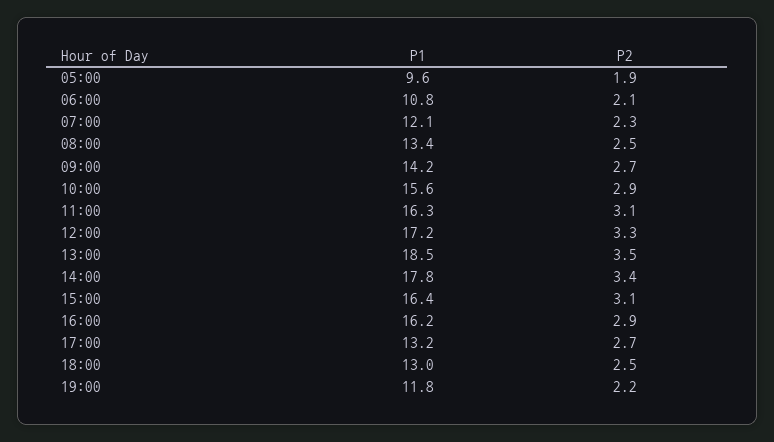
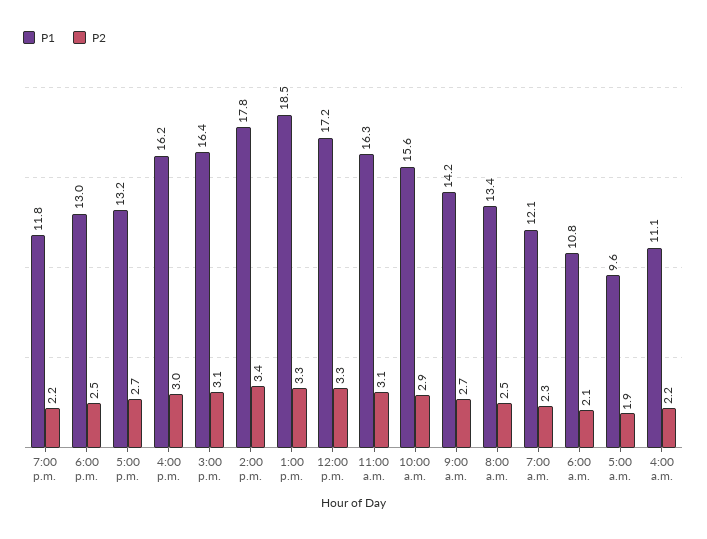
P2, 13:00: 3.5 -> 3.3
P2, 16:00: 2.9 -> 3
P1, 4:00 a.m.: none -> 11.1
P2, 4:00 a.m.: none -> 2.2

